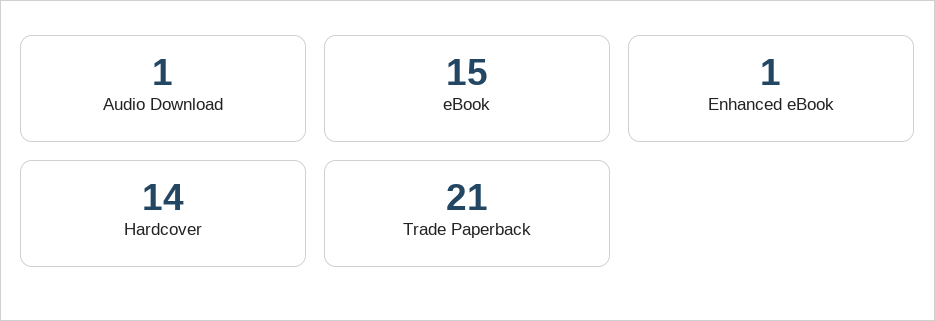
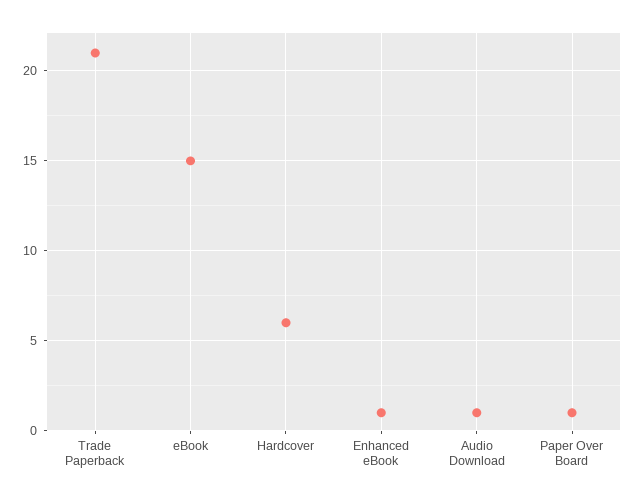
Hardcover: 14 -> 6
Paper Over Board: none -> 1

